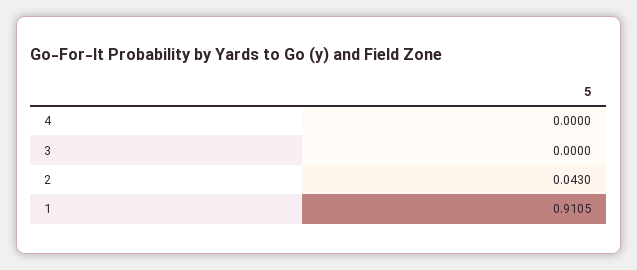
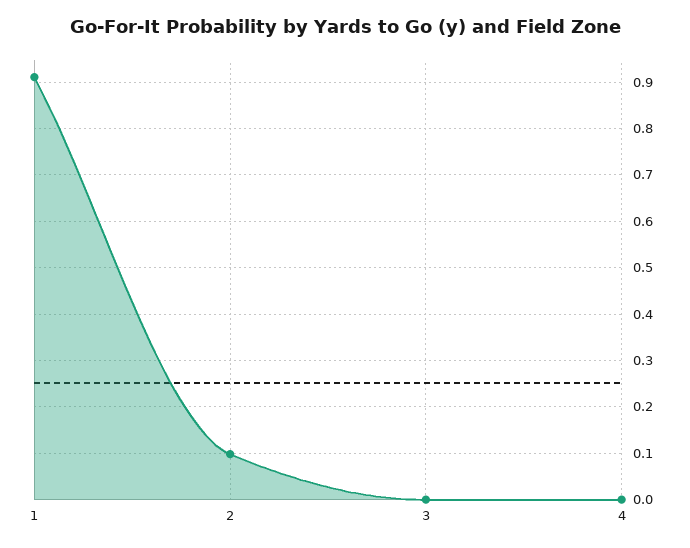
2: 0.043 -> 0.1

